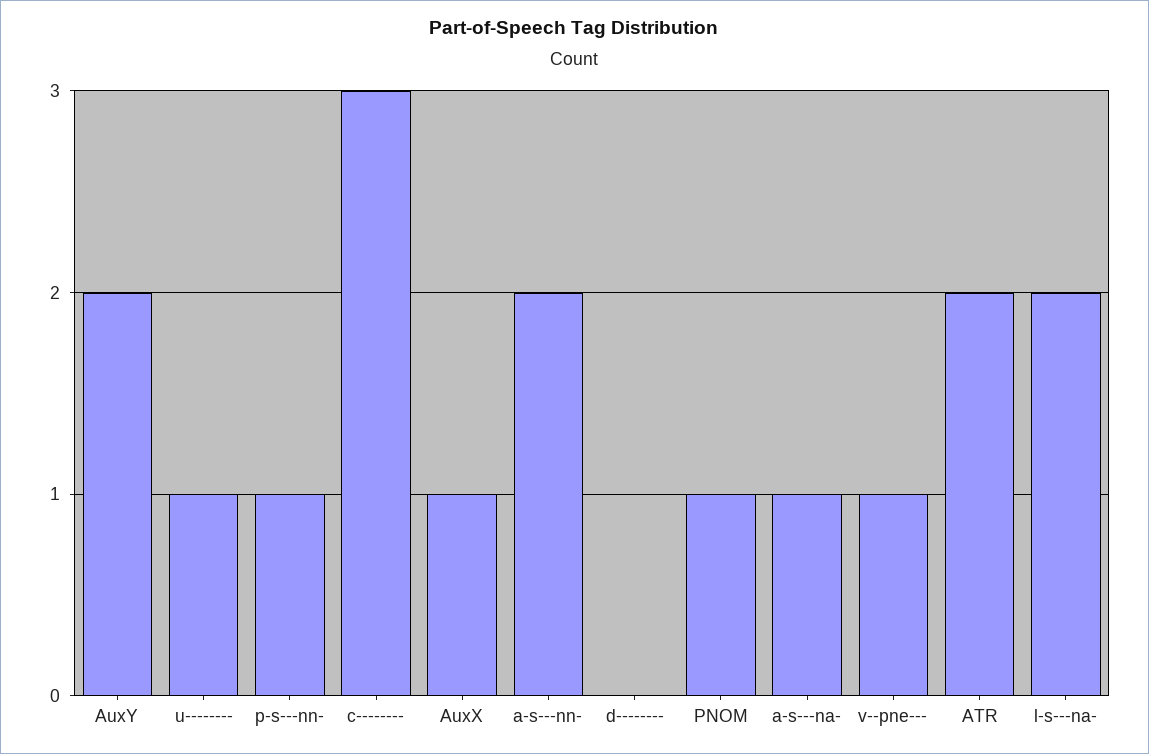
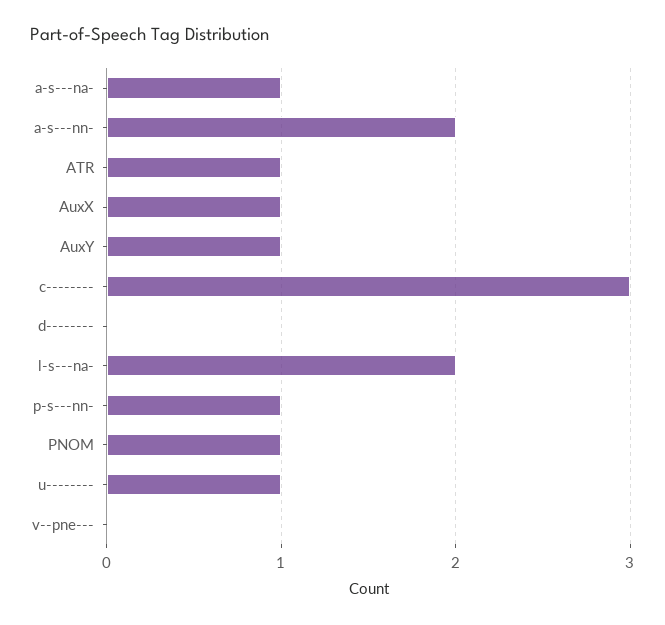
AuxY: 2 -> 1
v--pne---: 1 -> 0
ATR: 2 -> 1

